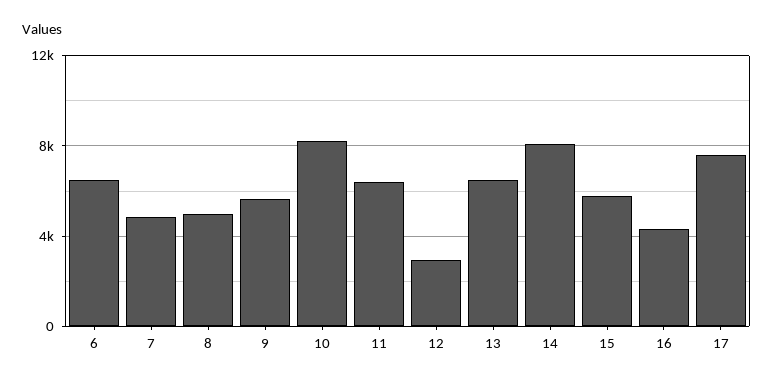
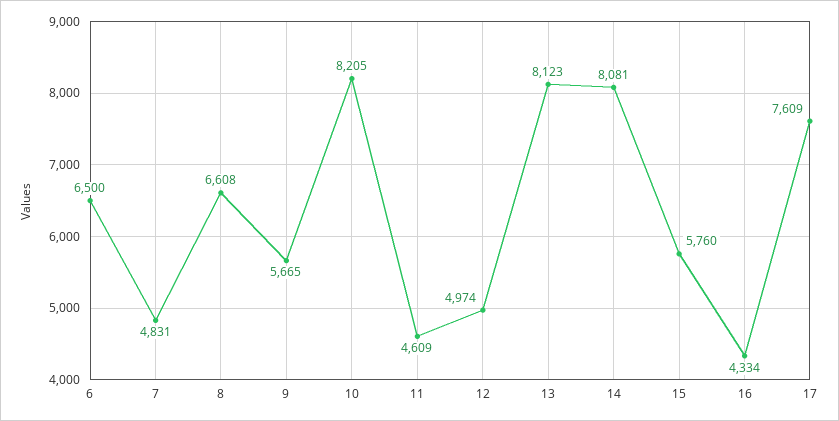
8: 5000 -> 6608
11: 6500 -> 4609
12: 3000 -> 4974
13: 6500 -> 8123

